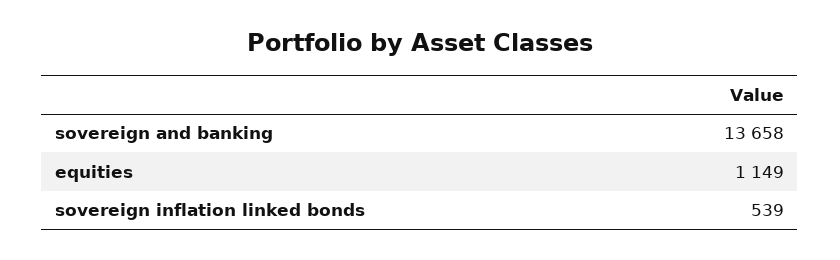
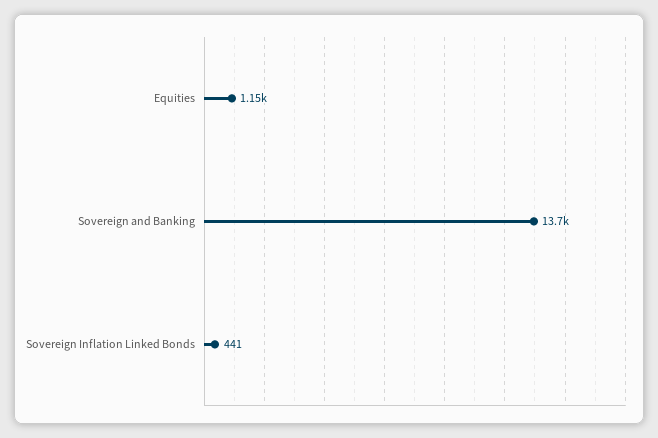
sovereign inflation linked bonds: 539 -> 441

